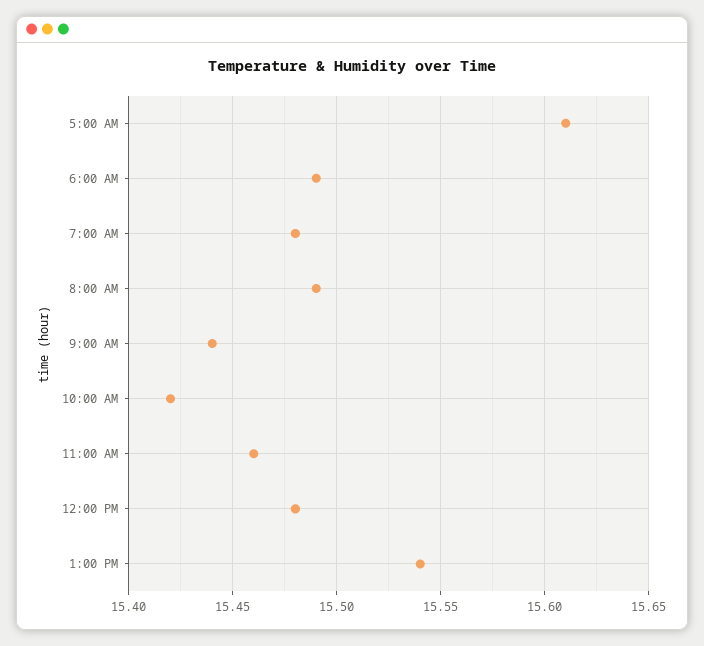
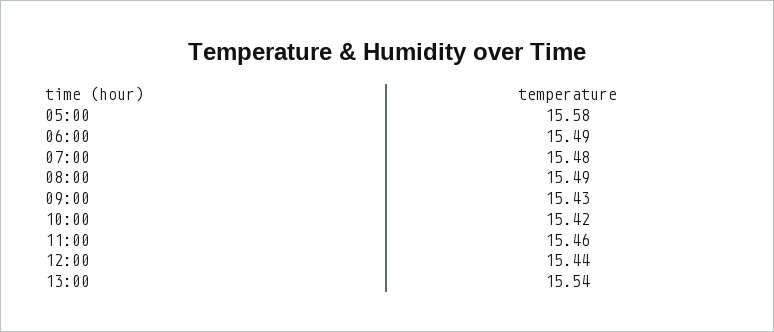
5:00 AM: 15.61 -> 15.58
9:00 AM: 15.44 -> 15.43
12:00 PM: 15.48 -> 15.44

